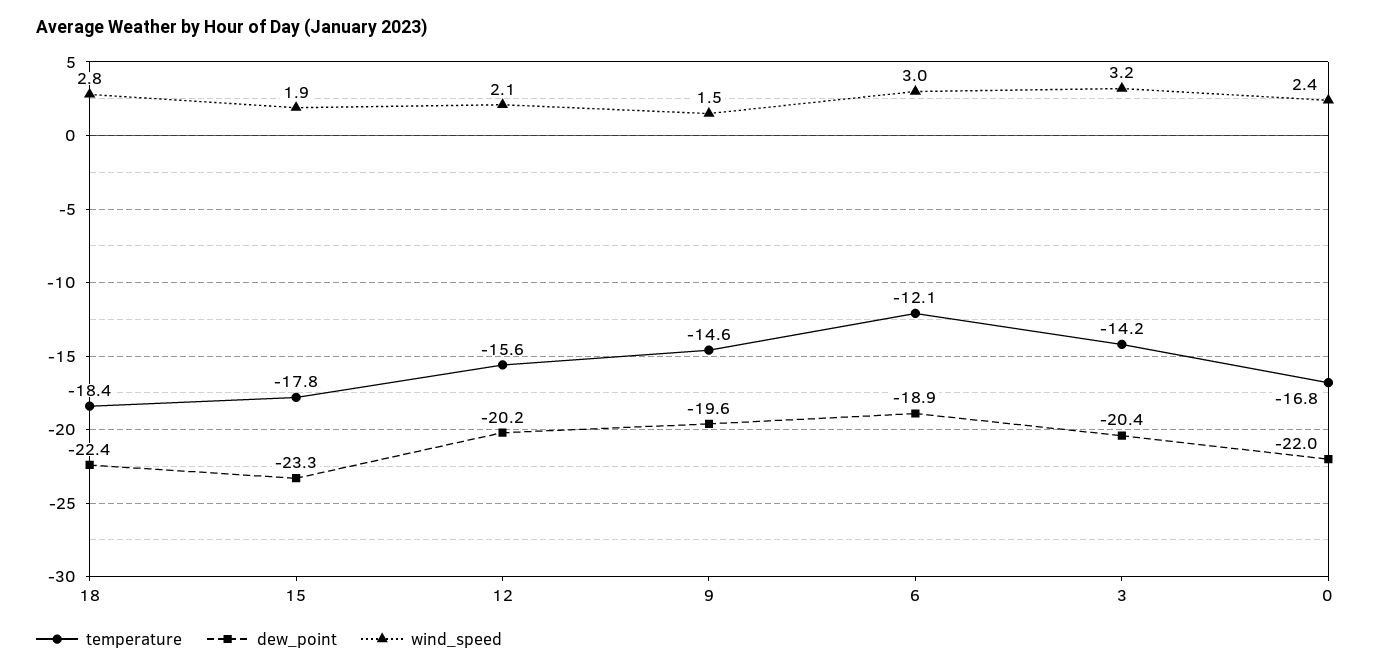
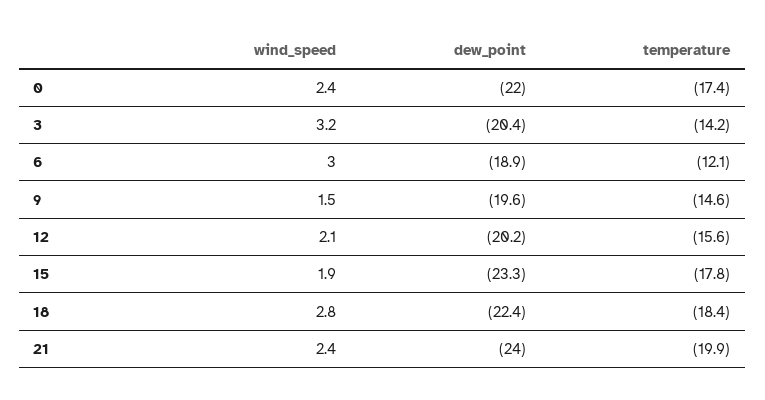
temperature, 0: -16.8 -> -17.4
wind_speed, 21: none -> 2.4
dew_point, 21: none -> -24
temperature, 21: none -> -19.9

